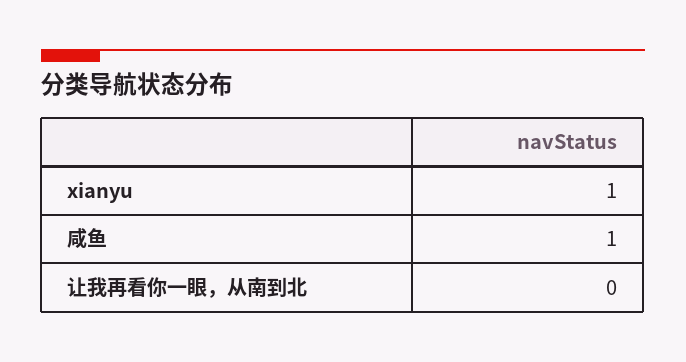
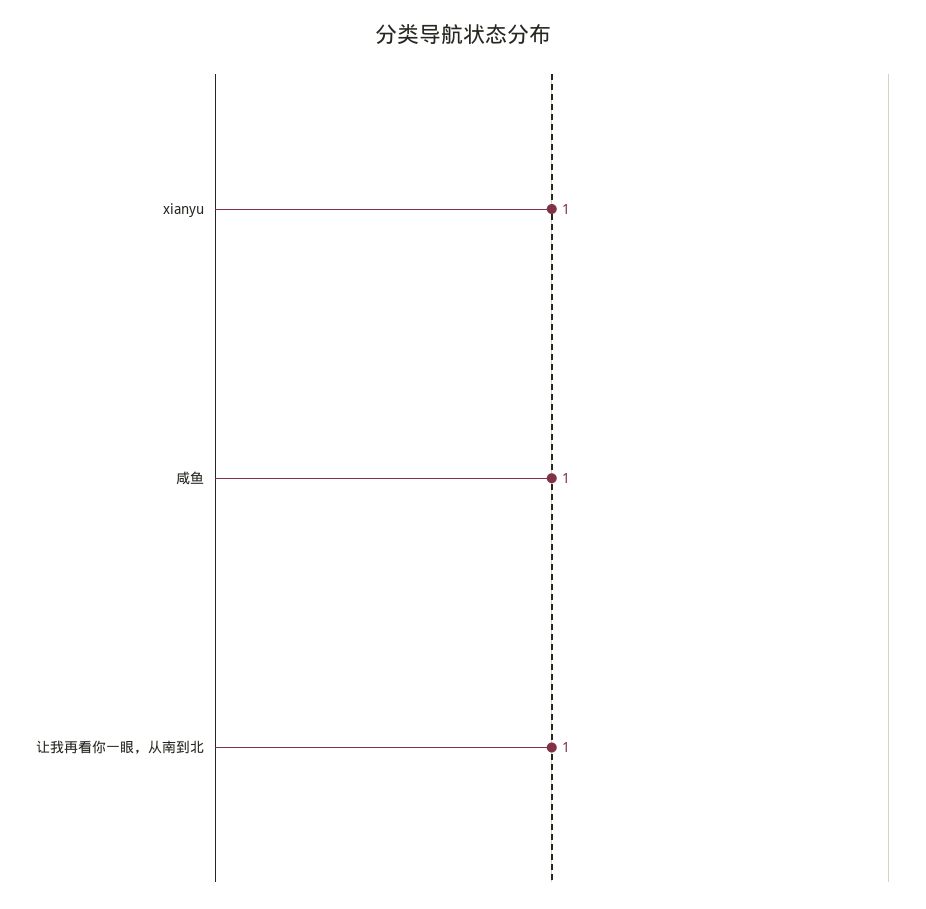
让我再看你一眼，从南到北: 0 -> 1

